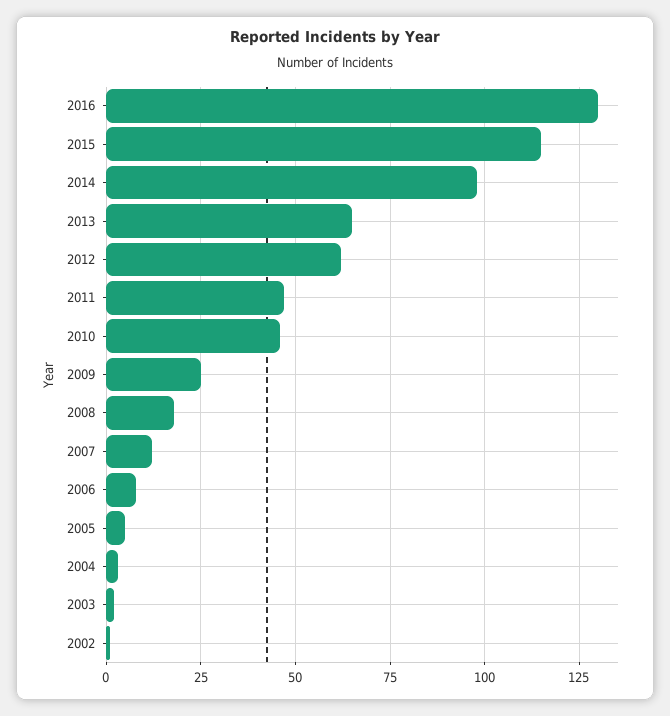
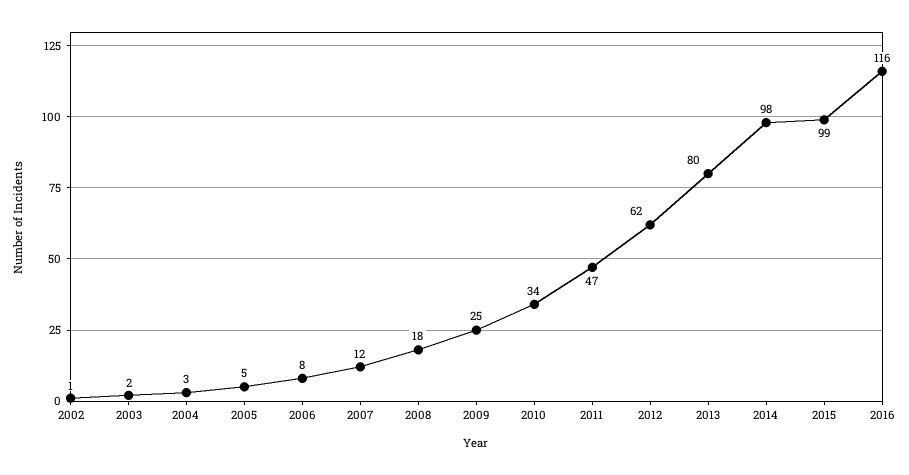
2016: 130 -> 116
2015: 115 -> 99
2013: 65 -> 80
2010: 45 -> 34

